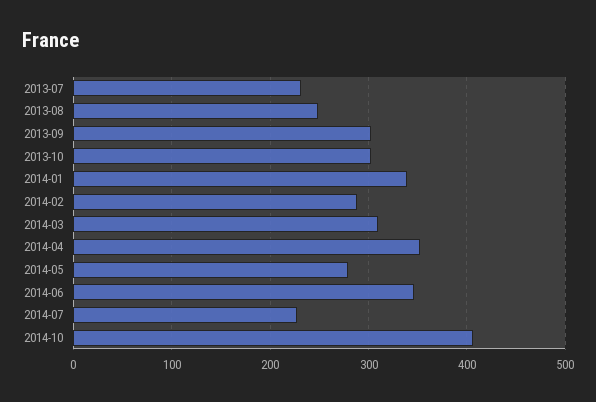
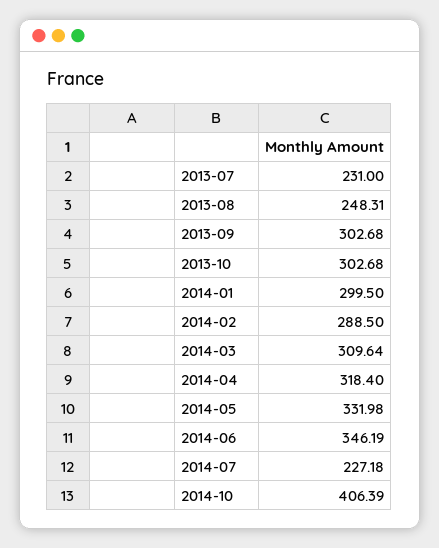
2014-01: 340 -> 299.5
2014-04: 350 -> 318.4
2014-05: 280 -> 331.98

